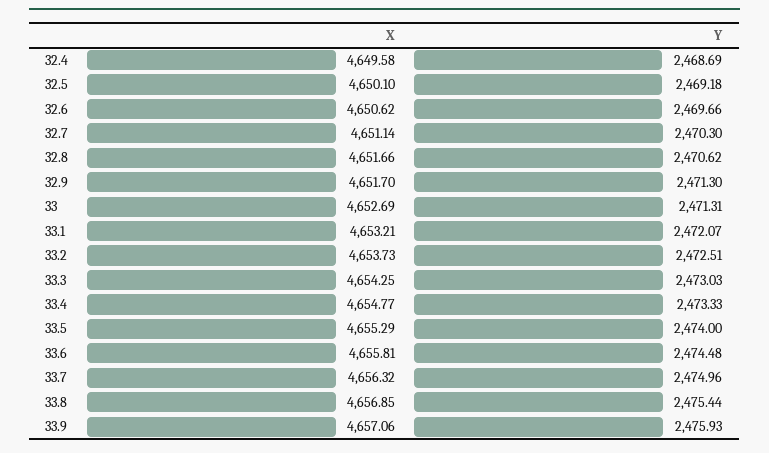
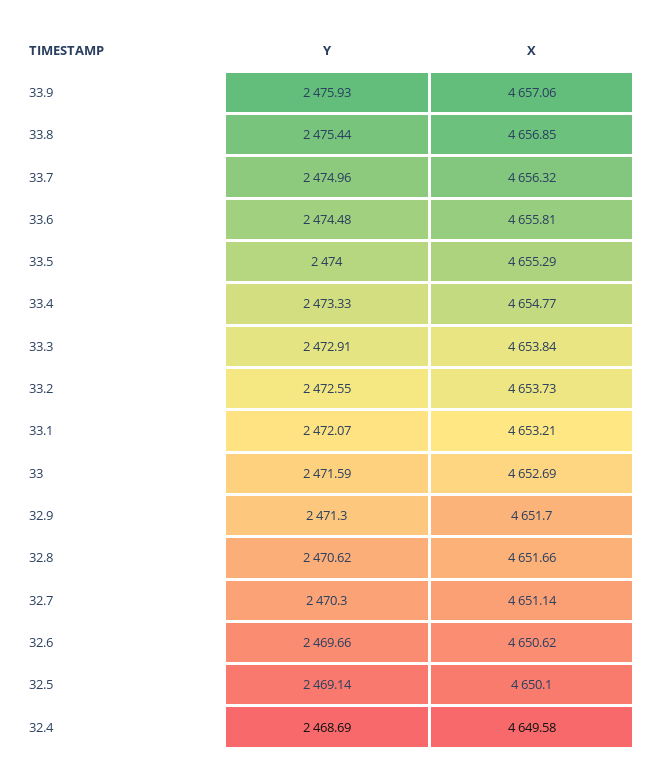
Y, 32.5: 2469.18 -> 2469.14
Y, 33: 2471.31 -> 2471.59
Y, 33.2: 2472.51 -> 2472.55
X, 33.3: 4654.25 -> 4653.84
Y, 33.3: 2473.03 -> 2472.91

